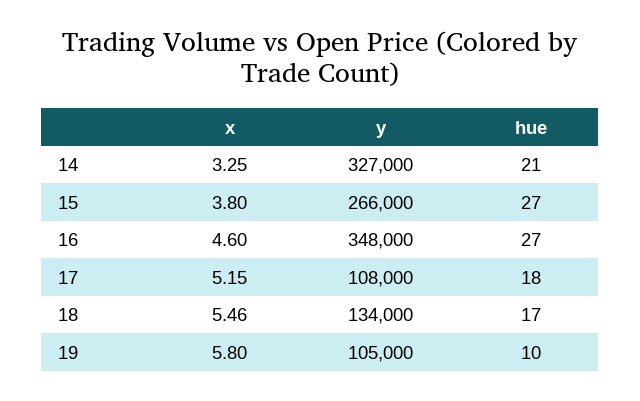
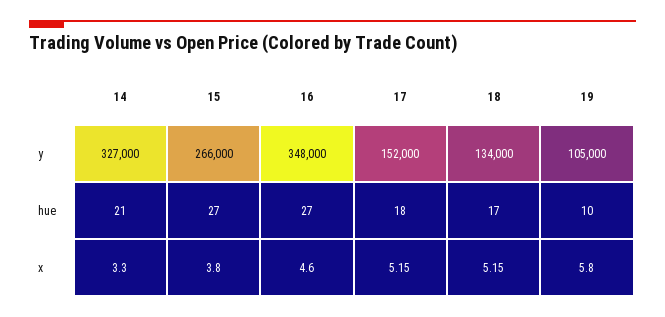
x, 14: 3.25 -> 3.3
y, 17: 108000 -> 152000
x, 18: 5.46 -> 5.15

